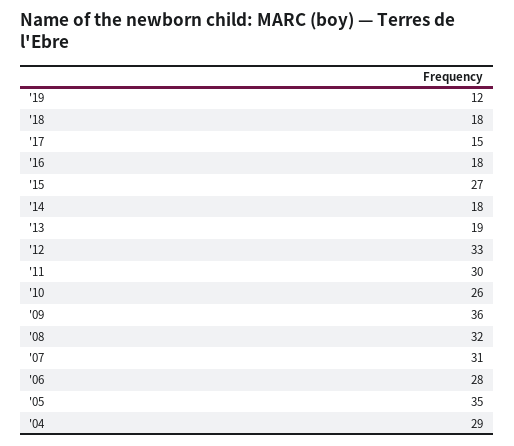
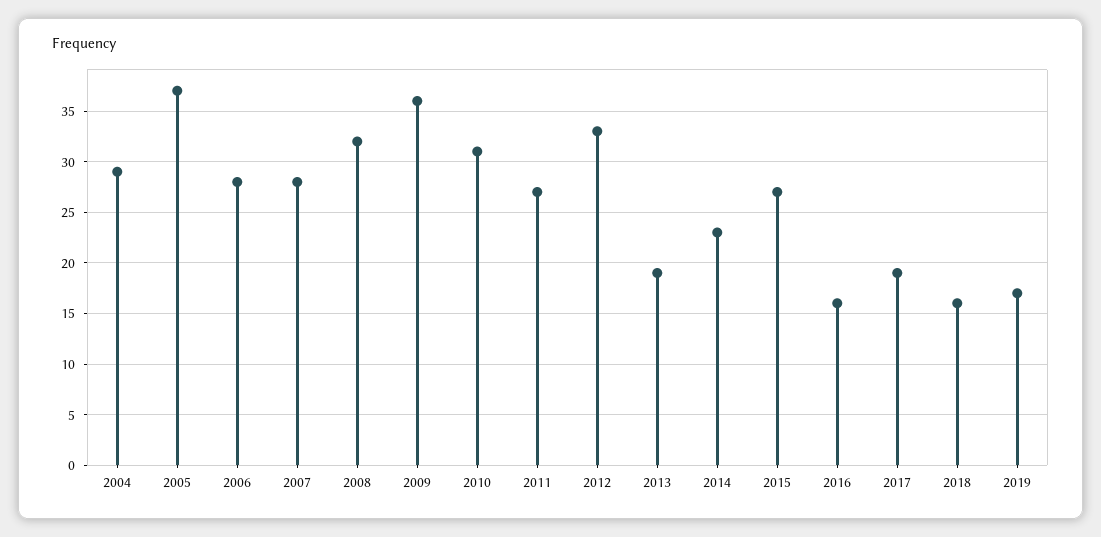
'19: 12 -> 17
'18: 18 -> 16
'17: 15 -> 19
'16: 18 -> 16
'14: 18 -> 23
'11: 30 -> 27
'10: 26 -> 31
'07: 31 -> 28
'05: 35 -> 37

